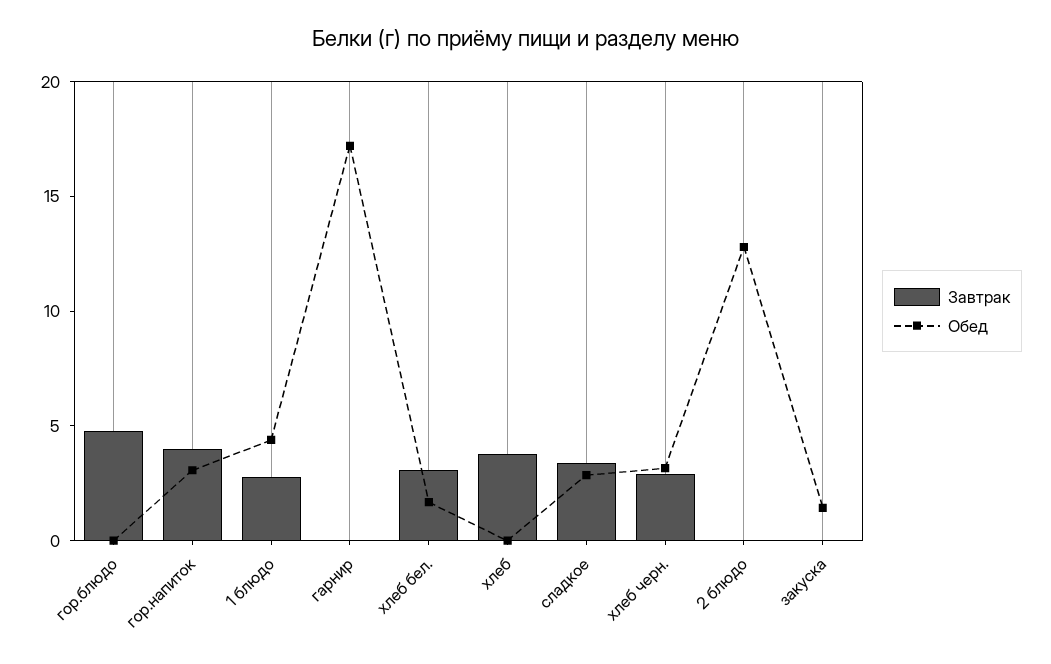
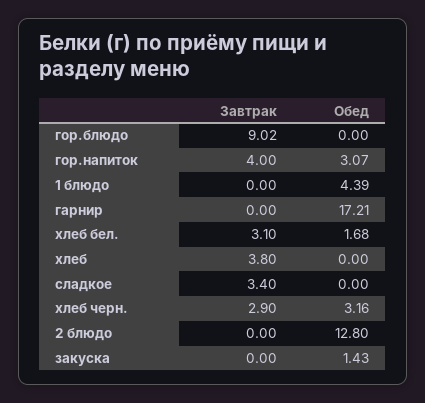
Завтрак, гор.блюдо: 5 -> 9.02
Завтрак, 1 блюдо: 3 -> 0
Обед, сладкое: 3 -> 0

